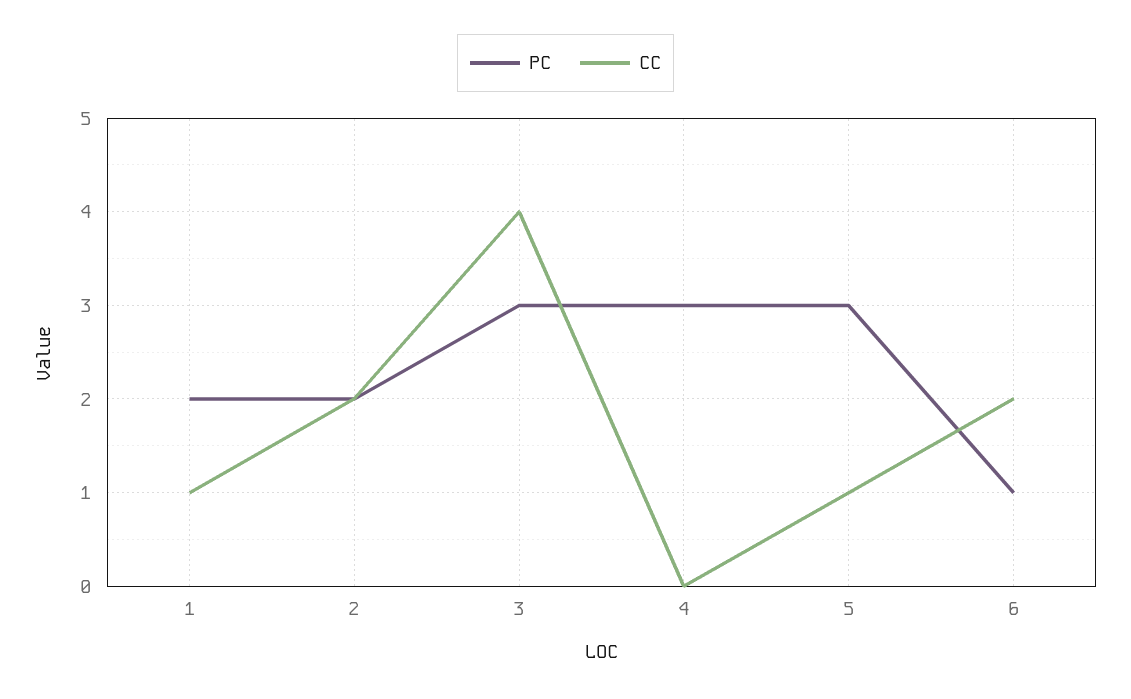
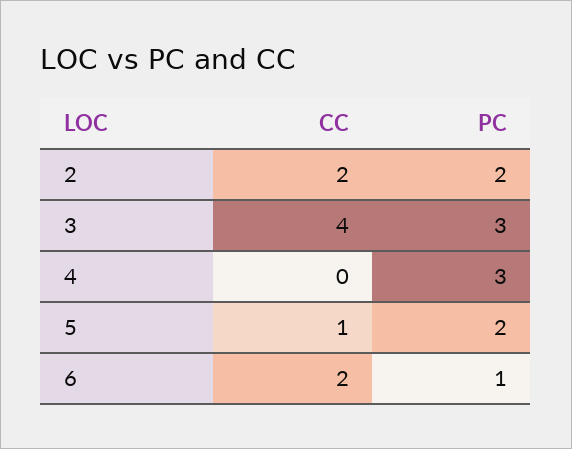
PC, 1: 2 -> none
CC, 1: 1 -> none
PC, 5: 3 -> 2

